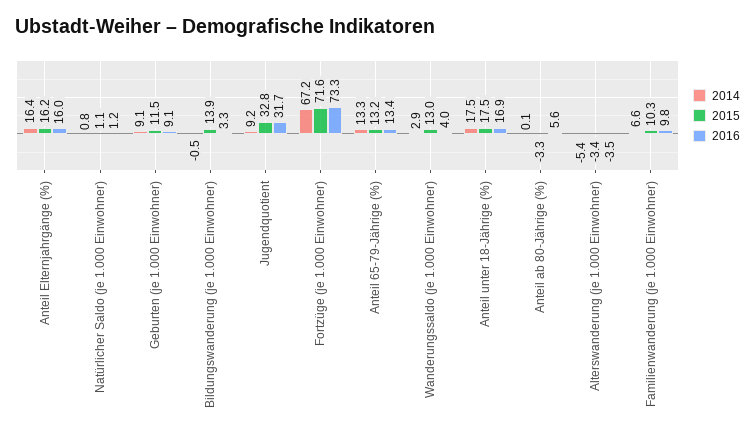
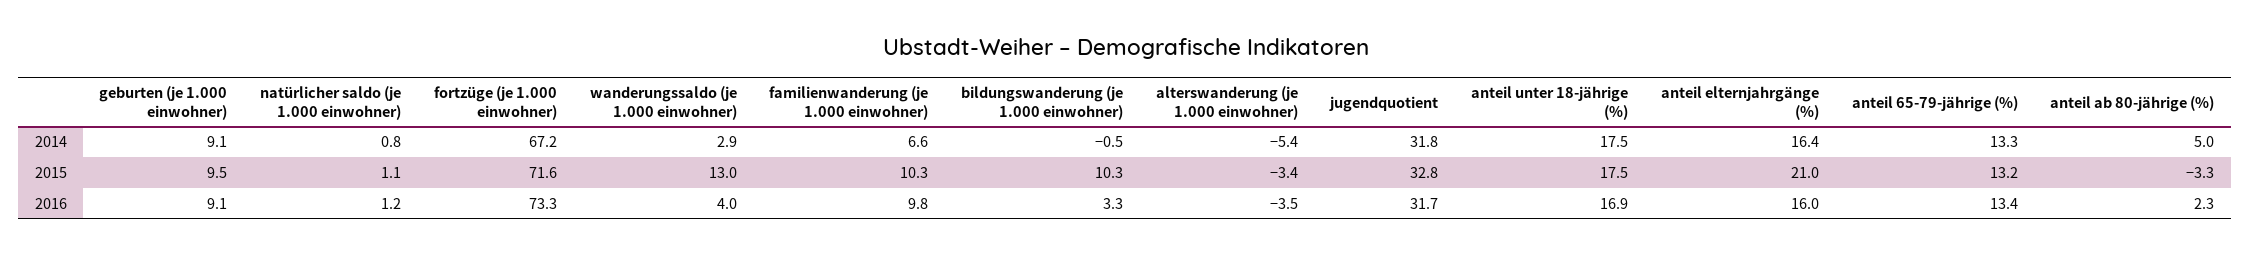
2015, Anteil Elternjahrgänge (%): 16.2 -> 21
2015, Geburten (je 1.000 Einwohner): 11.5 -> 9.5
2015, Bildungswanderung (je 1.000 Einwohner): 13.9 -> 10.3
2014, Jugendquotient: 9.2 -> 31.8
2014, Anteil ab 80-Jährige (%): 0.1 -> 5
2016, Anteil ab 80-Jährige (%): 5.6 -> 2.3

